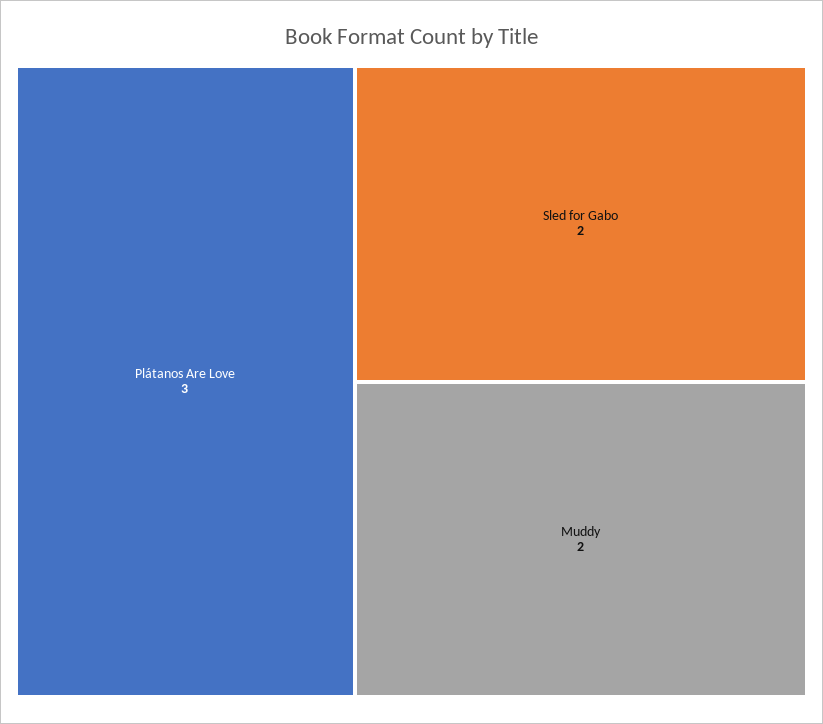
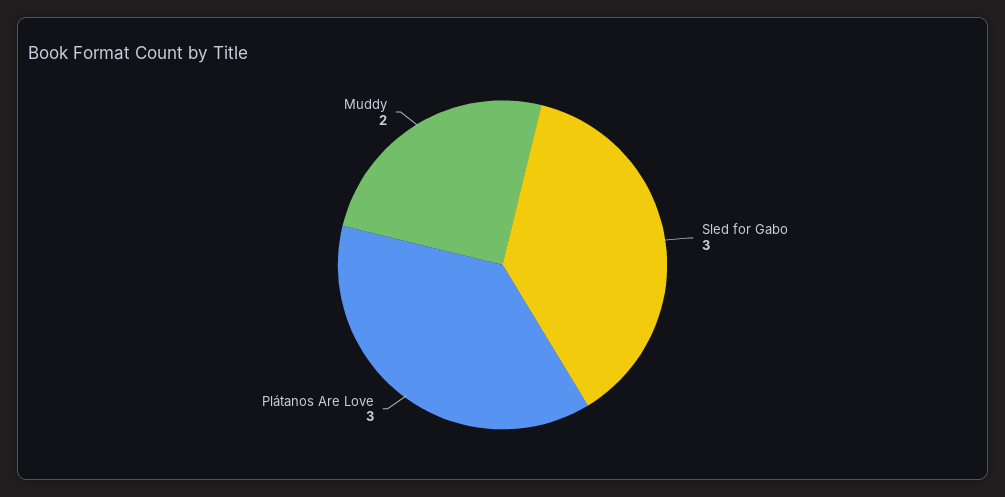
Sled for Gabo: 2 -> 3

